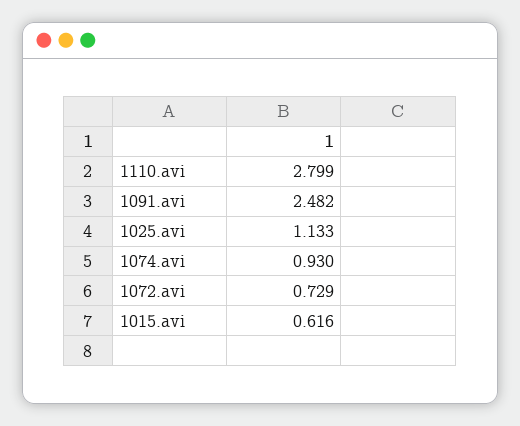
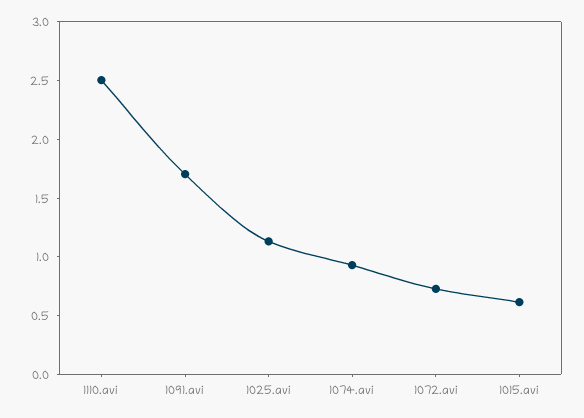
1110.avi: 2.799 -> 2.5
1091.avi: 2.482 -> 1.7

